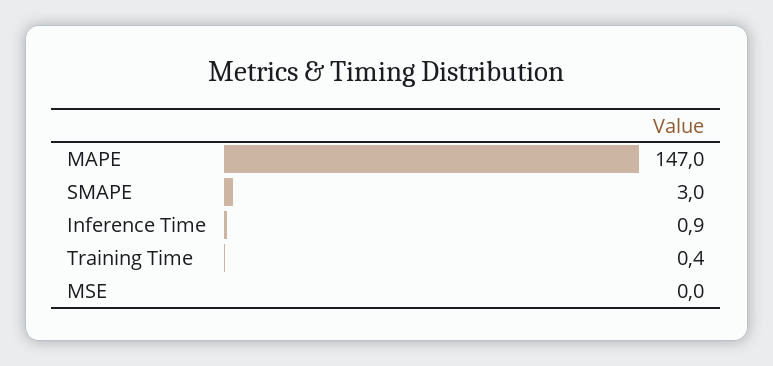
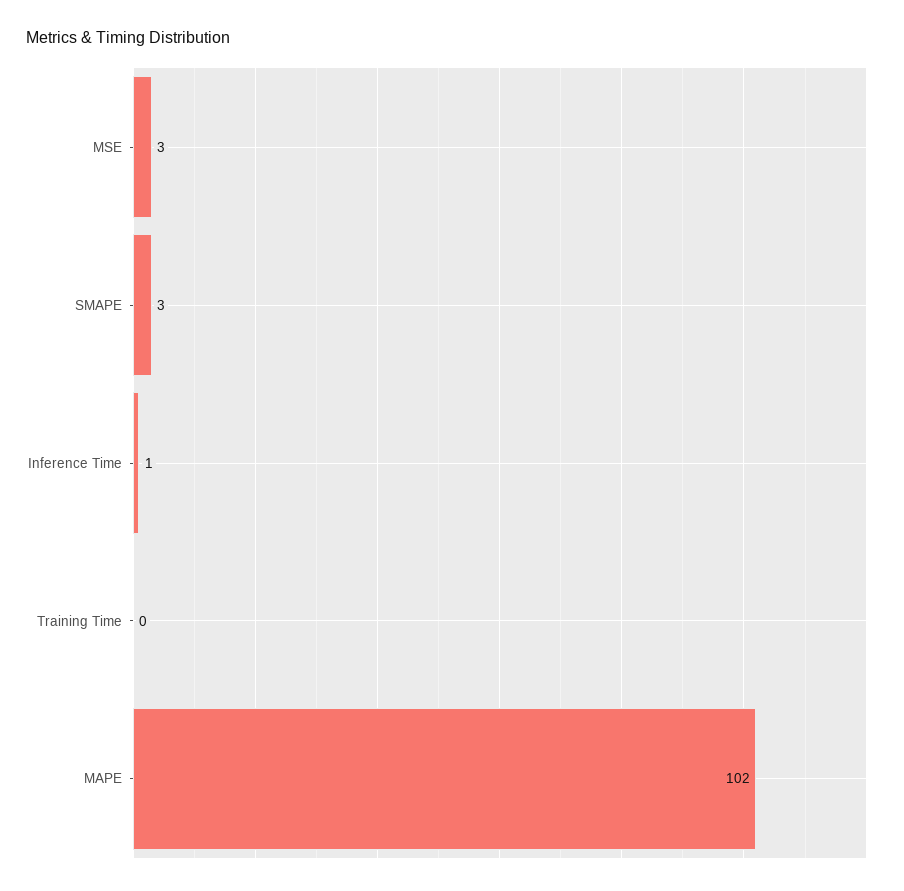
MAPE: 147 -> 102
MSE: 0 -> 3

